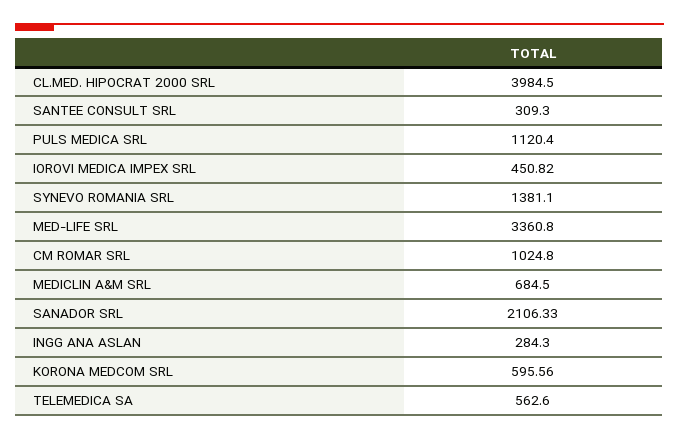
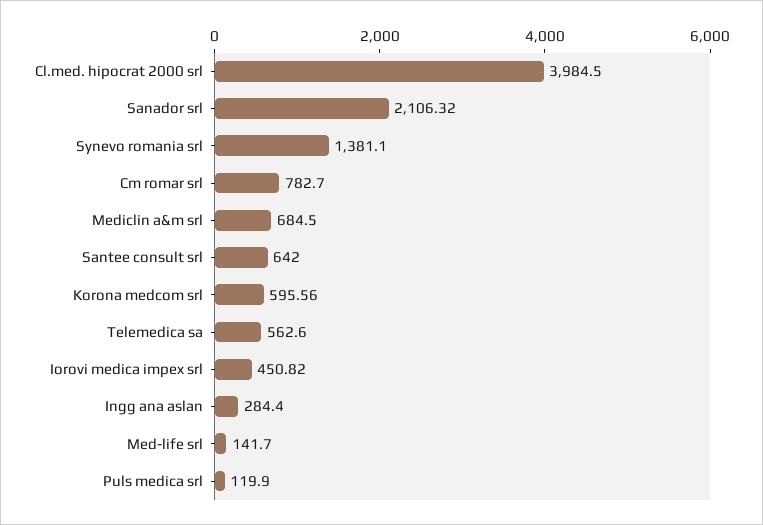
SANTEE CONSULT SRL: 309.3 -> 642
PULS MEDICA SRL: 1120.4 -> 119.9
MED-LIFE SRL: 3360.8 -> 141.7
CM ROMAR SRL: 1024.8 -> 782.7
SANADOR SRL: 2106.33 -> 2106.32
INGG ANA ASLAN: 284.3 -> 284.4

